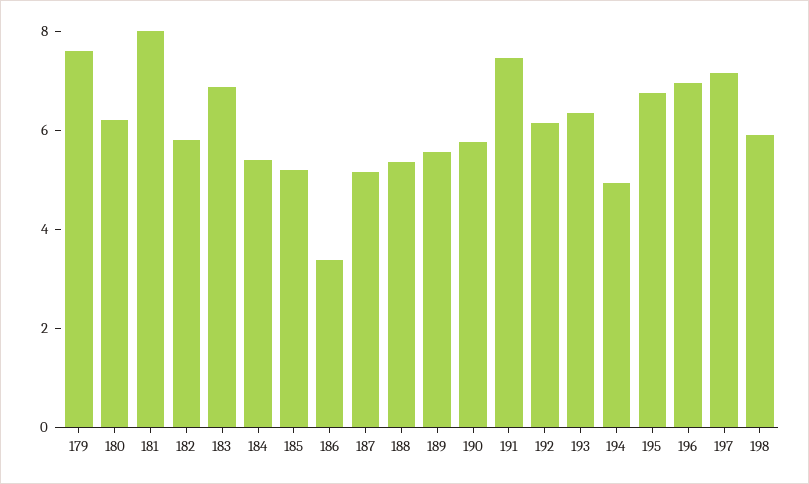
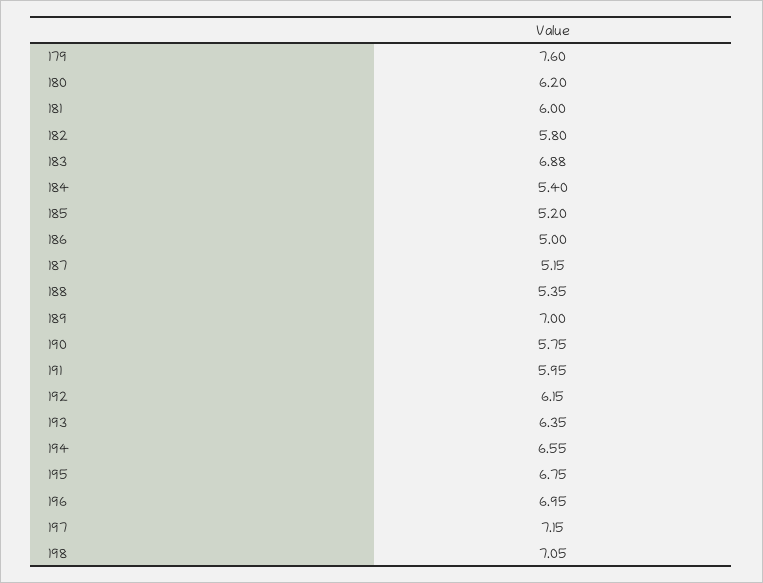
181: 8 -> 6
186: 3.5 -> 5
189: 5.5 -> 7
191: 7.5 -> 5.95
194: 5 -> 6.55
198: 6 -> 7.05

